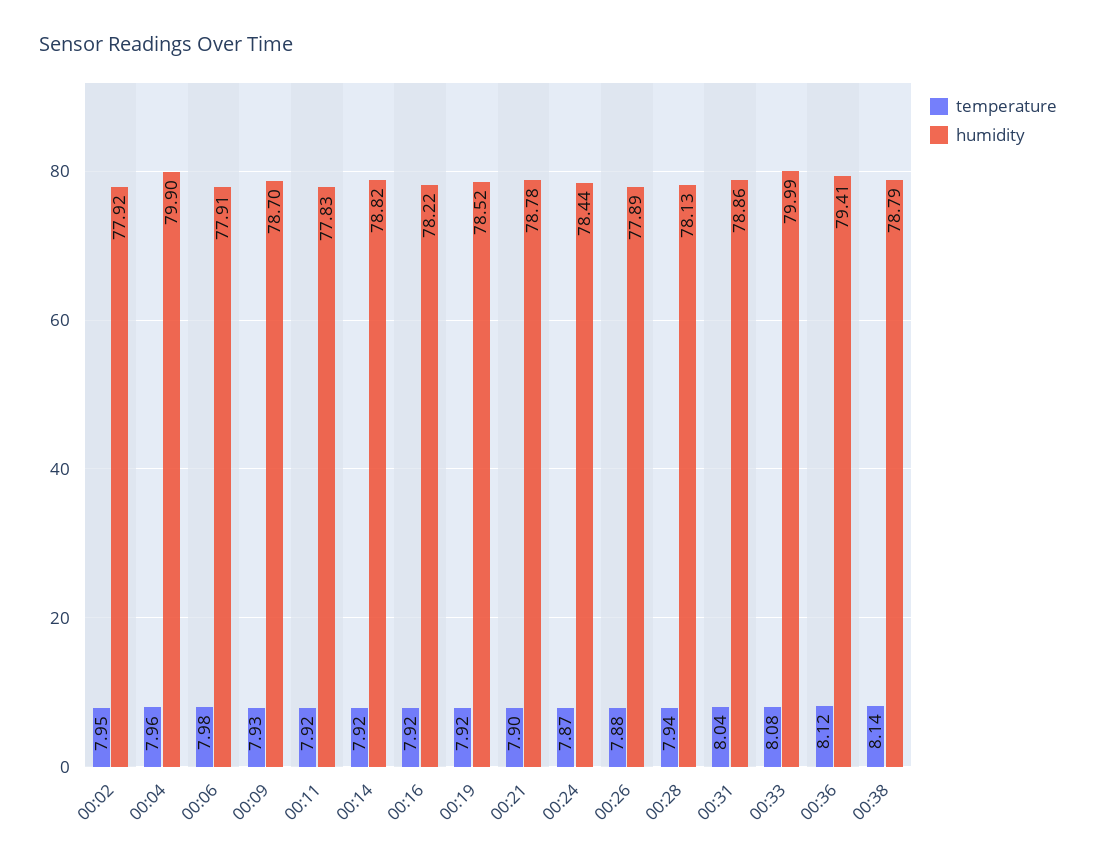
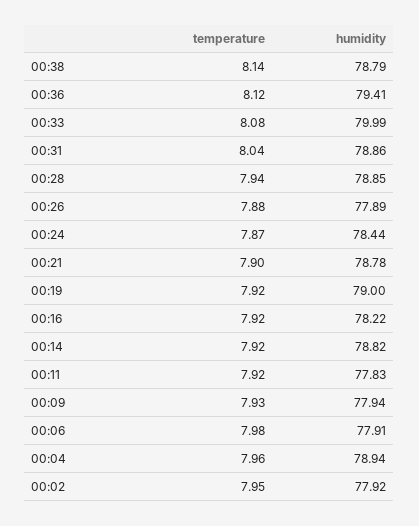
humidity, 00:04: 79.9 -> 78.94
humidity, 00:09: 78.7 -> 77.94
humidity, 00:19: 78.52 -> 79
humidity, 00:28: 78.13 -> 78.85

